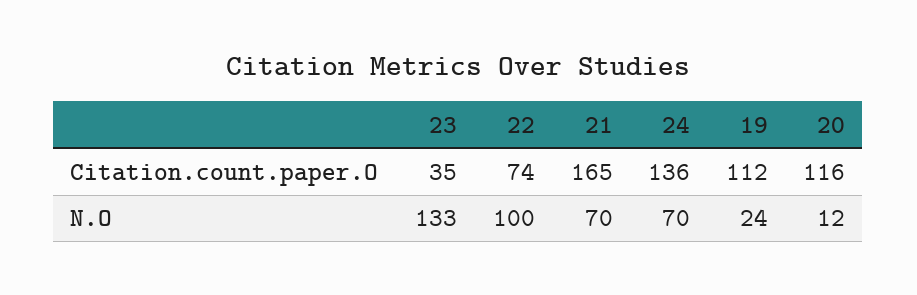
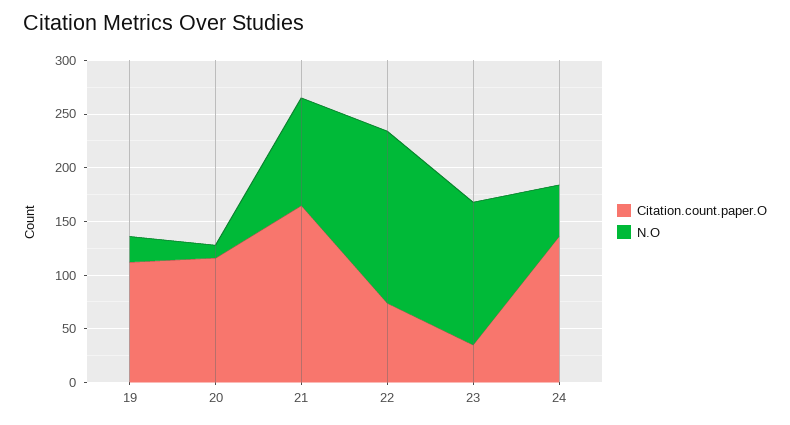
N.O, 22: 100 -> 160
N.O, 21: 70 -> 100
N.O, 24: 70 -> 50

